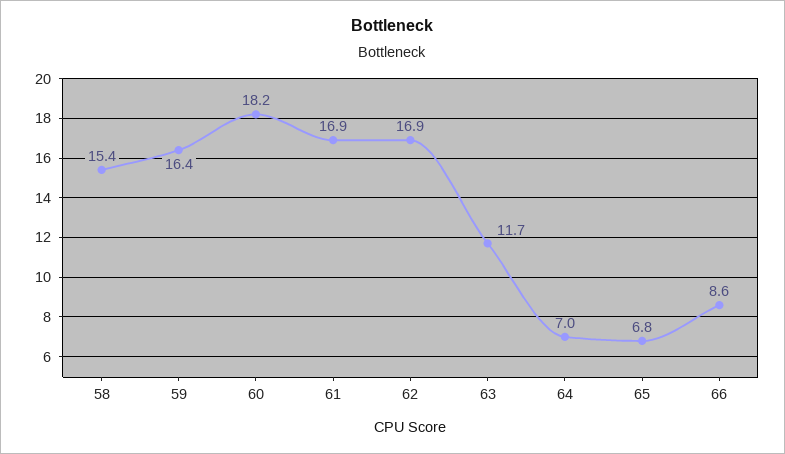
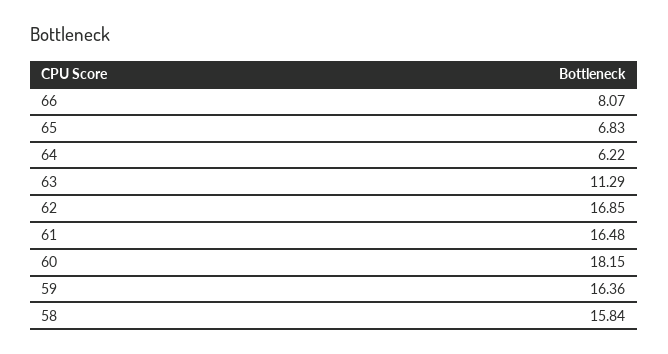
58: 15.4 -> 15.84
61: 16.9 -> 16.48
63: 11.7 -> 11.29
64: 7 -> 6.22
66: 8.6 -> 8.07

